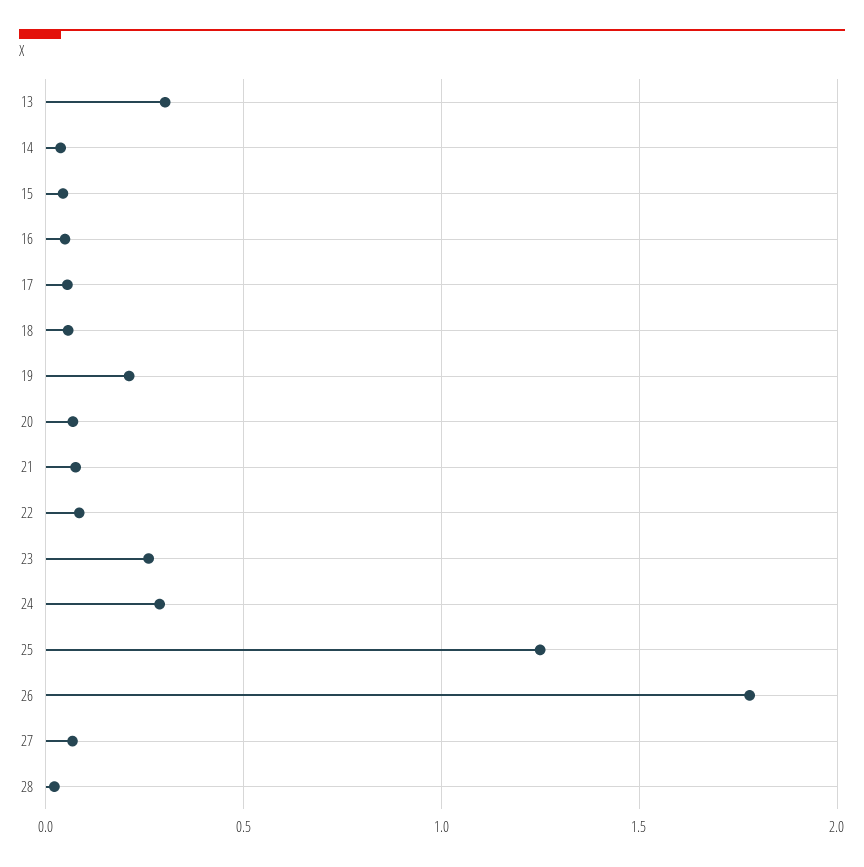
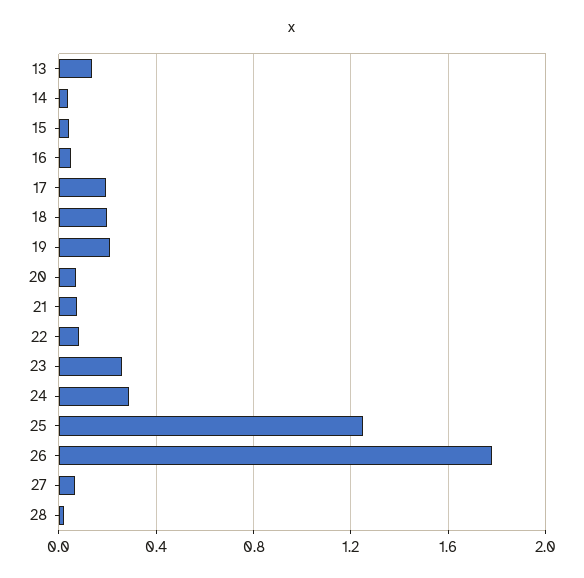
13: 0.3 -> 0.15
17: 0.05 -> 0.2
18: 0.05 -> 0.2

